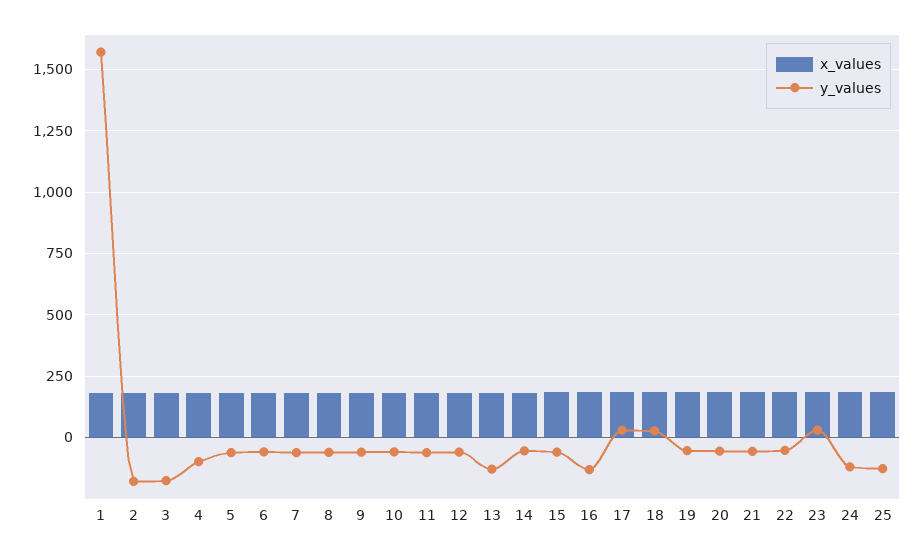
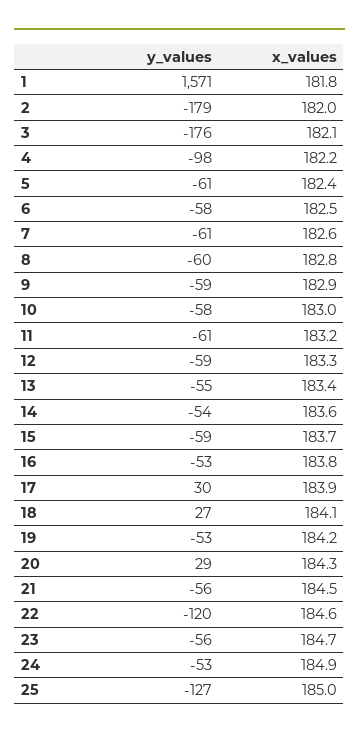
y_values, 13: -125 -> -55
y_values, 16: -125 -> -53
y_values, 20: -50 -> 29
y_values, 22: -50 -> -120
y_values, 23: 25 -> -56
y_values, 24: -125 -> -53

